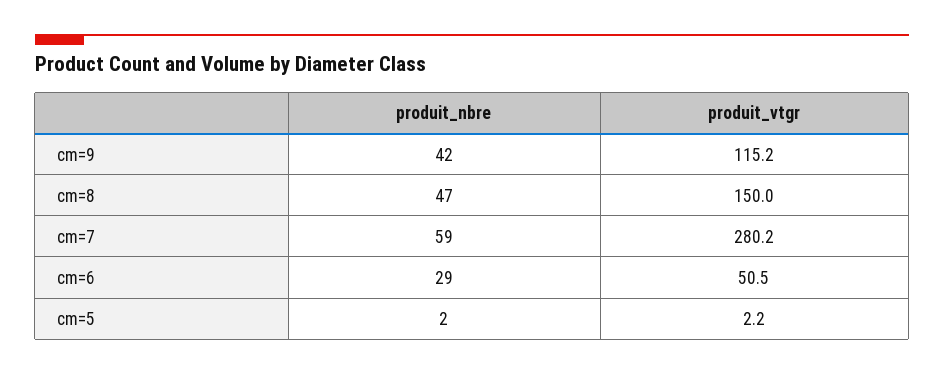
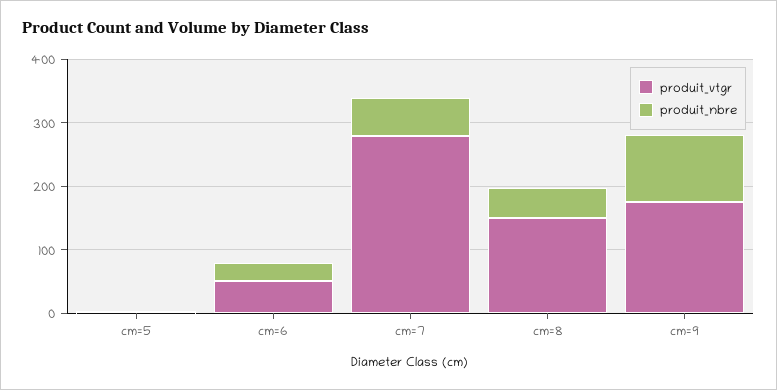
produit_nbre, cm=9: 42 -> 100
produit_vtgr, cm=9: 115.2 -> 180

